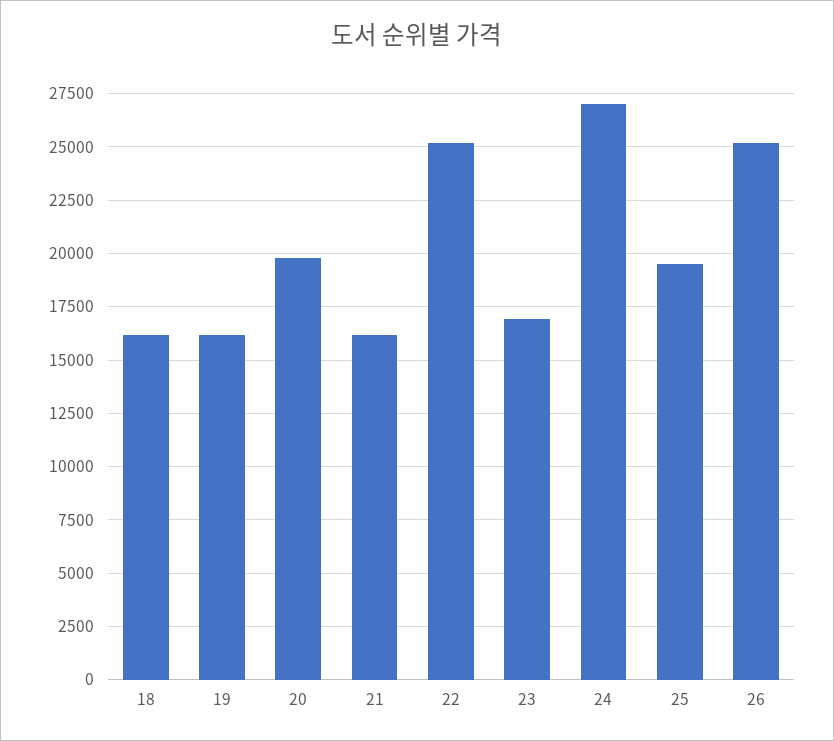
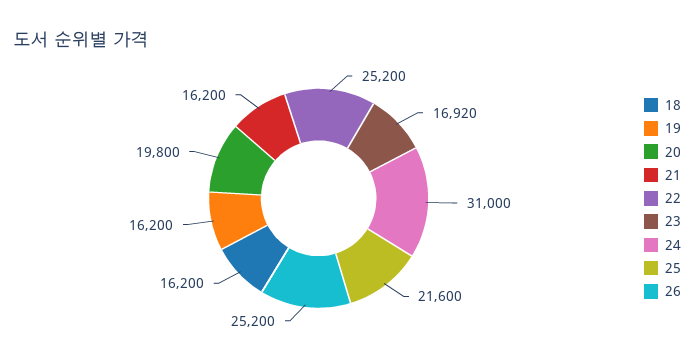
24: 27000 -> 31000
25: 19500 -> 21600

